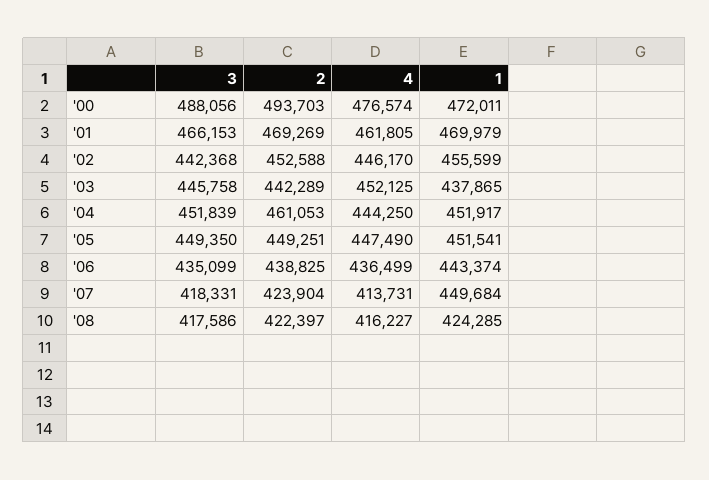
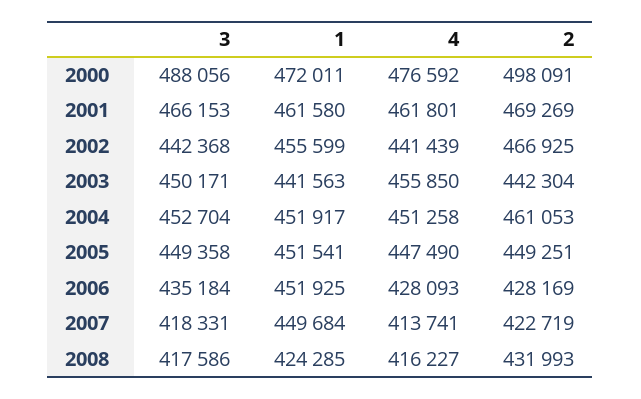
2, '00: 493703 -> 498091
4, '00: 476574 -> 476592
4, '01: 461805 -> 461801
1, '01: 469979 -> 461580
2, '02: 452588 -> 466925
4, '02: 446170 -> 441439
3, '03: 445758 -> 450171
2, '03: 442289 -> 442304
4, '03: 452125 -> 455850
1, '03: 437865 -> 441563
3, '04: 451839 -> 452704
4, '04: 444250 -> 451258
3, '05: 449350 -> 449358
3, '06: 435099 -> 435184
2, '06: 438825 -> 428169
4, '06: 436499 -> 428093
1, '06: 443374 -> 451925
2, '07: 423904 -> 422719
4, '07: 413731 -> 413741
2, '08: 422397 -> 431993

